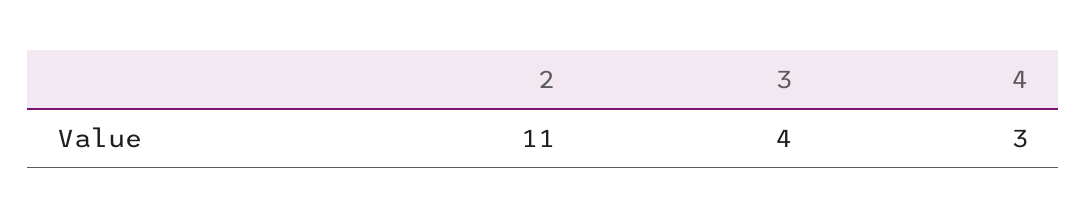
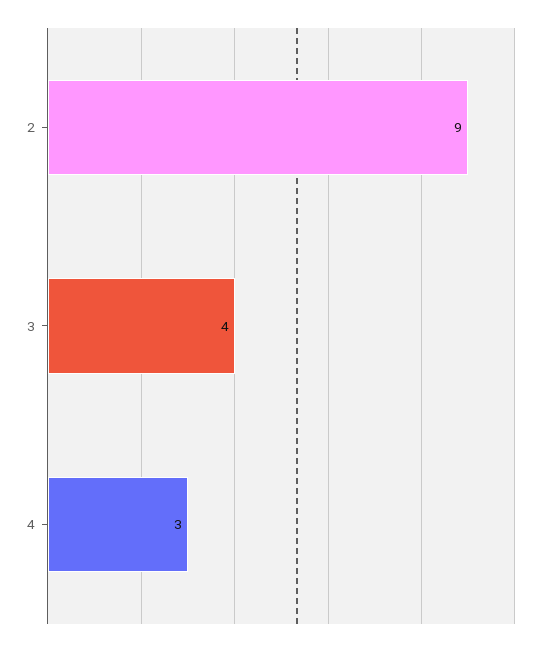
2: 11 -> 9

